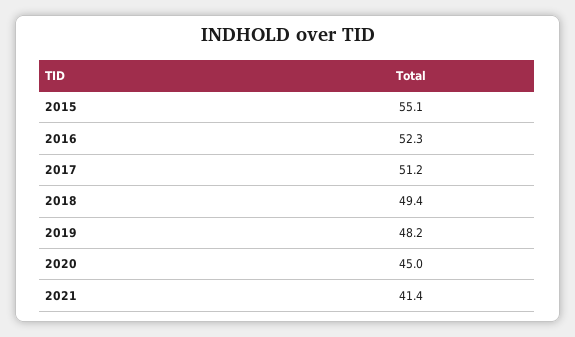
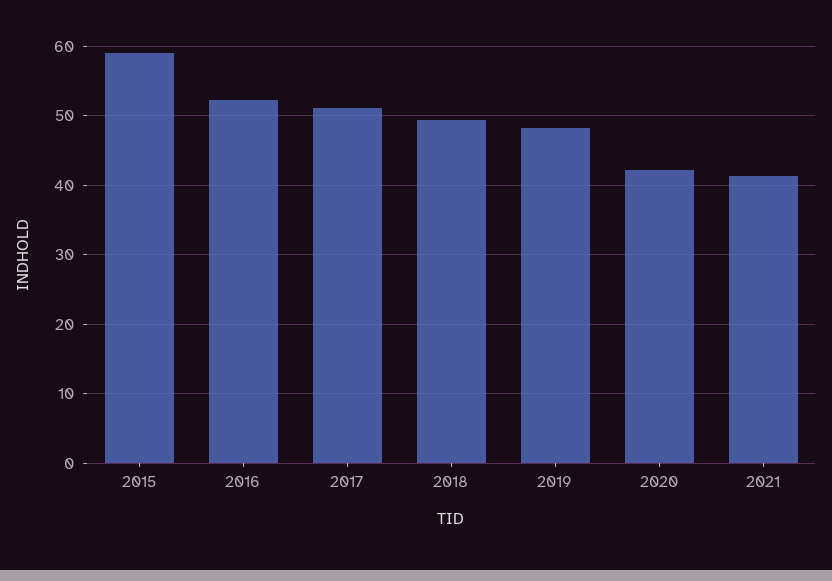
2015: 55.1 -> 59
2020: 45 -> 42

